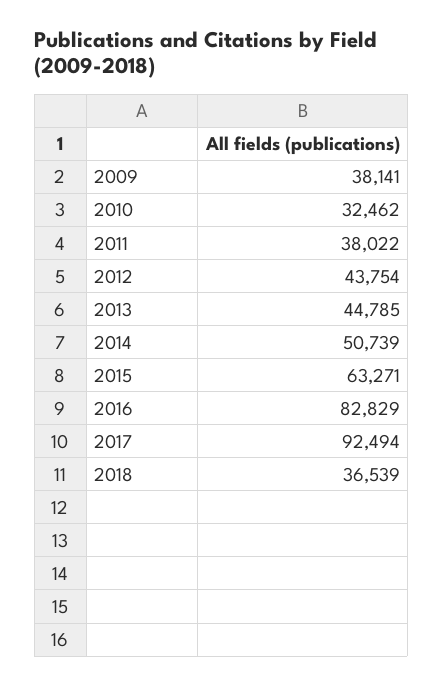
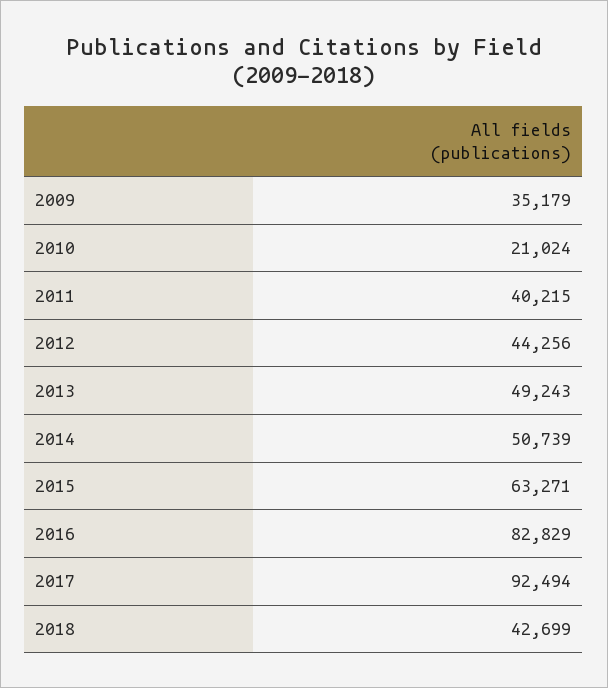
2009: 38141 -> 35179
2010: 32462 -> 21024
2011: 38022 -> 40215
2012: 43754 -> 44256
2013: 44785 -> 49243
2018: 36539 -> 42699

